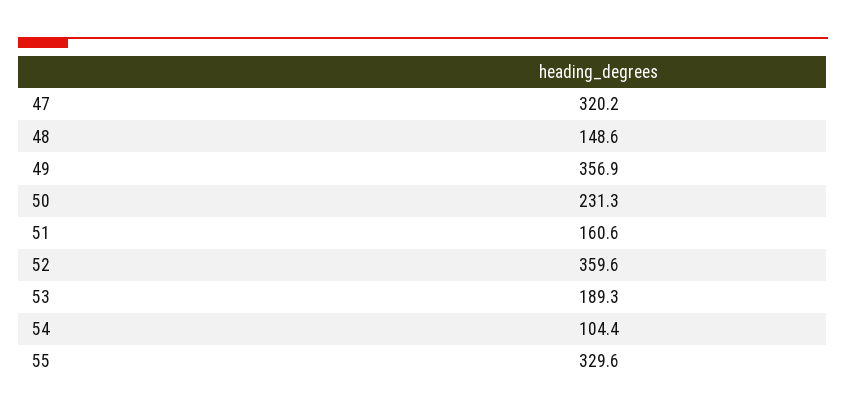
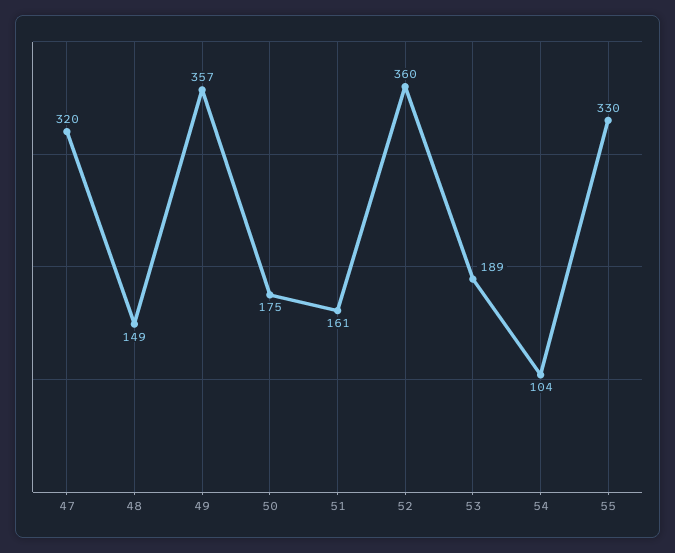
50: 231.3 -> 175

